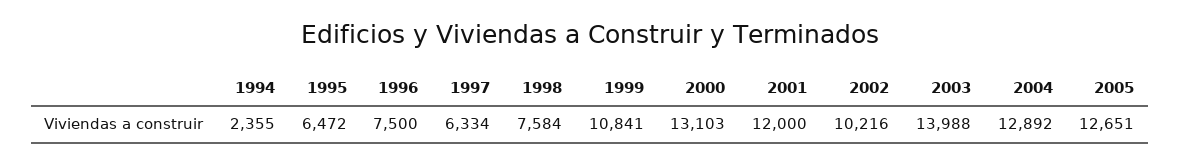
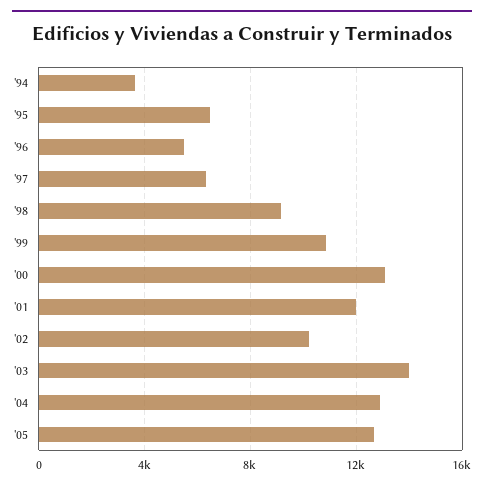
1994: 2355 -> 3500
1996: 7500 -> 5500
1998: 7584 -> 9000

